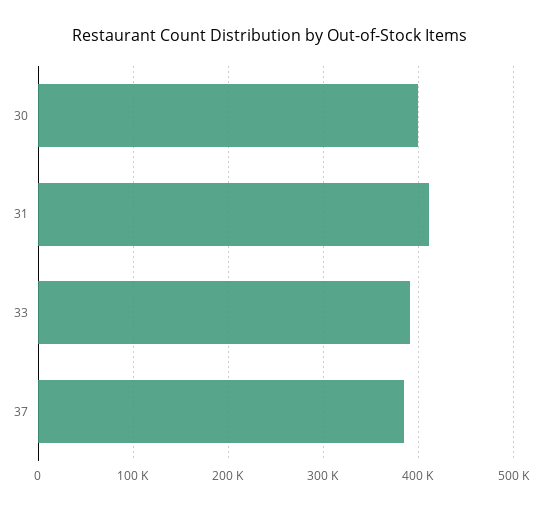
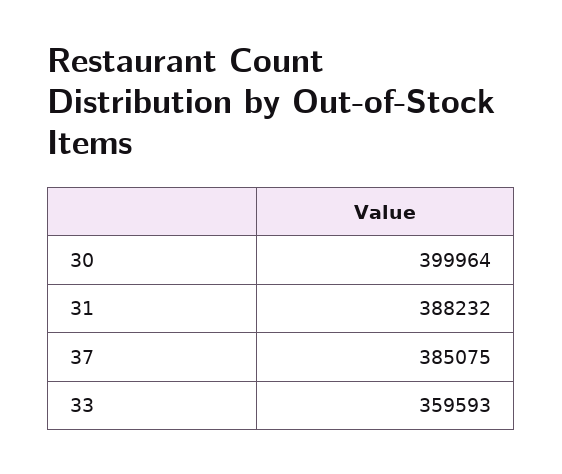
31: 410000 -> 388232
33: 390000 -> 359593

